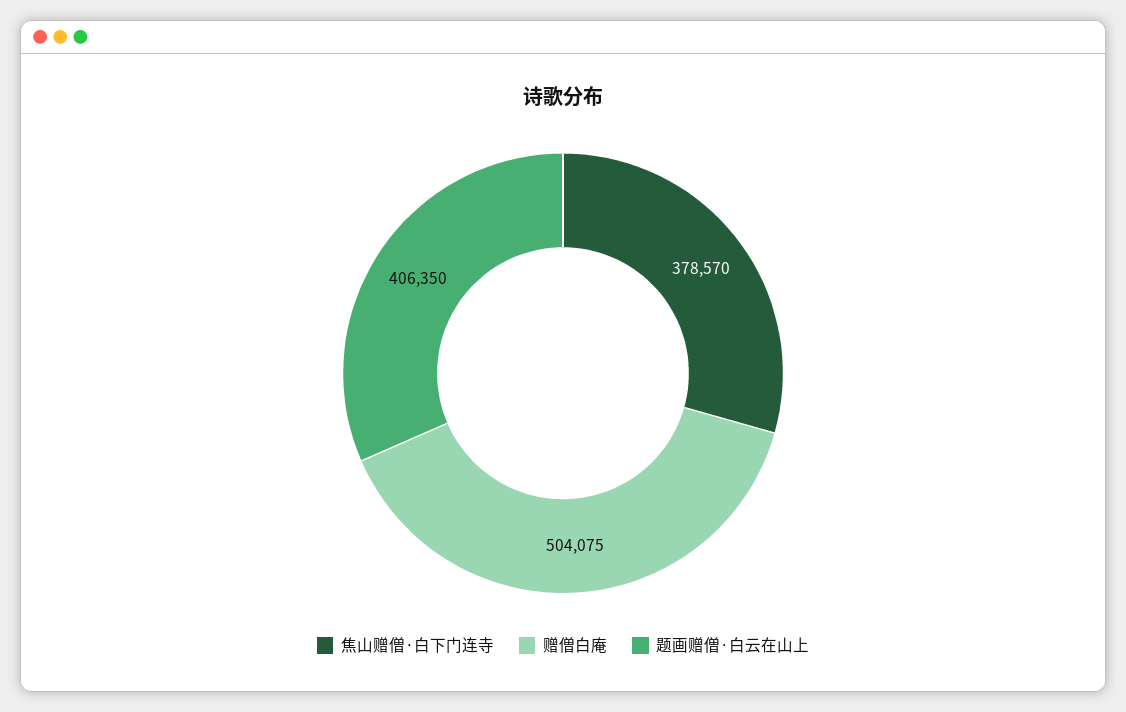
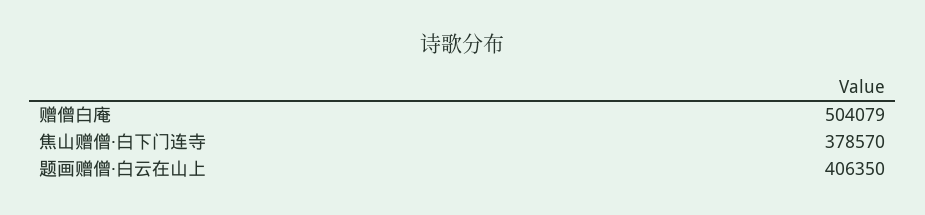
赠僧白庵: 504075 -> 504079

